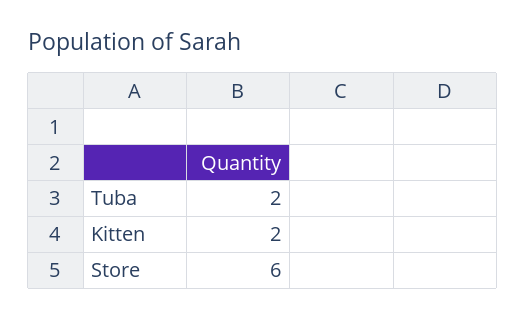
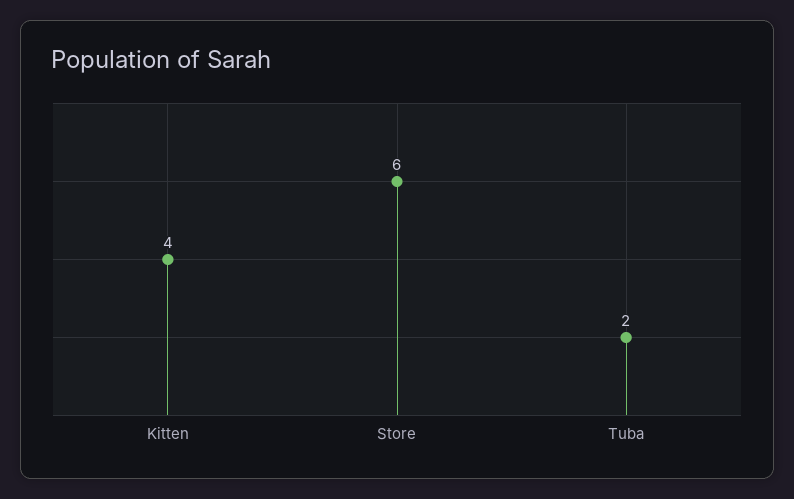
Kitten: 2 -> 4

